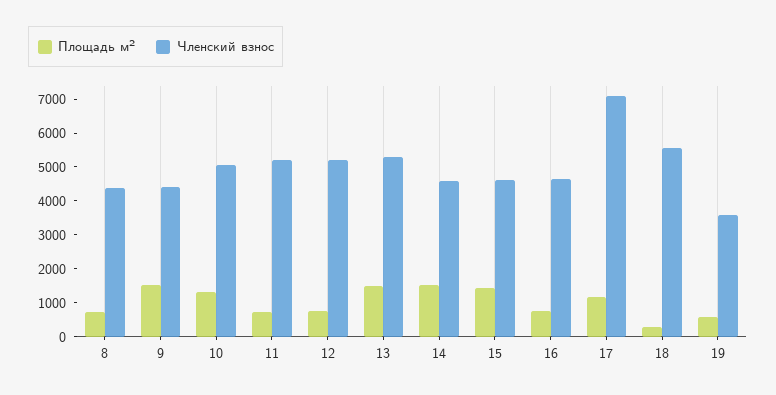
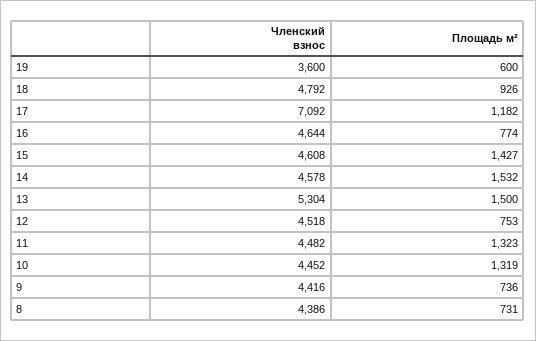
Площадь м², 9: 1500 -> 736
Членский взнос, 10: 5000 -> 4452
Площадь м², 11: 750 -> 1323
Членский взнос, 11: 5250 -> 4482
Членский взнос, 12: 5250 -> 4518
Площадь м², 18: 250 -> 926
Членский взнос, 18: 5500 -> 4792

